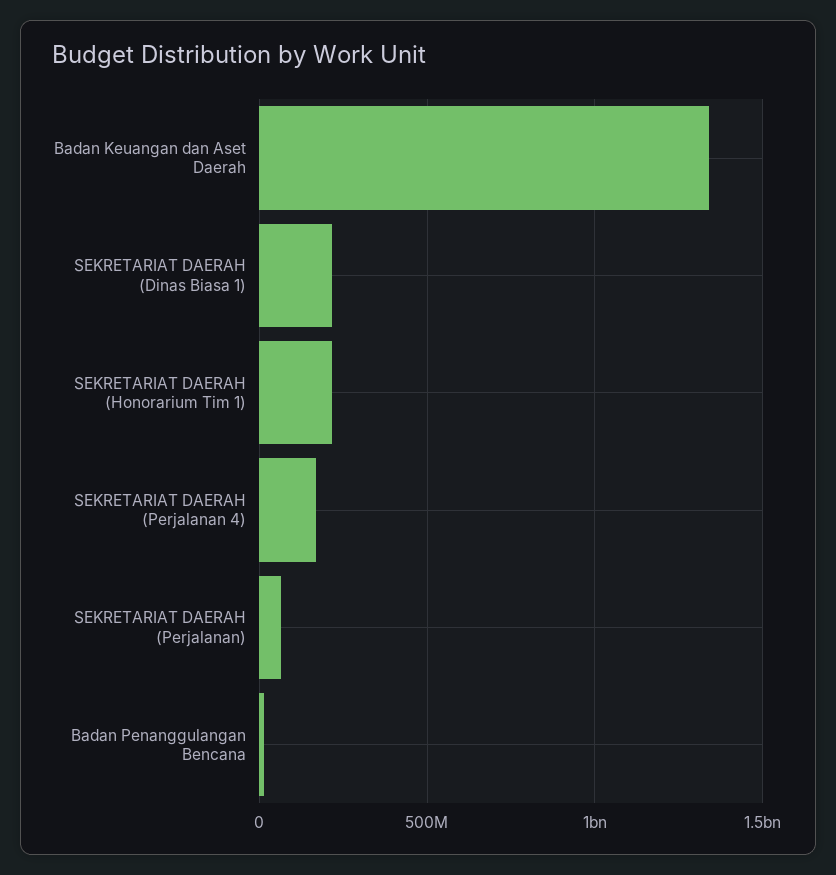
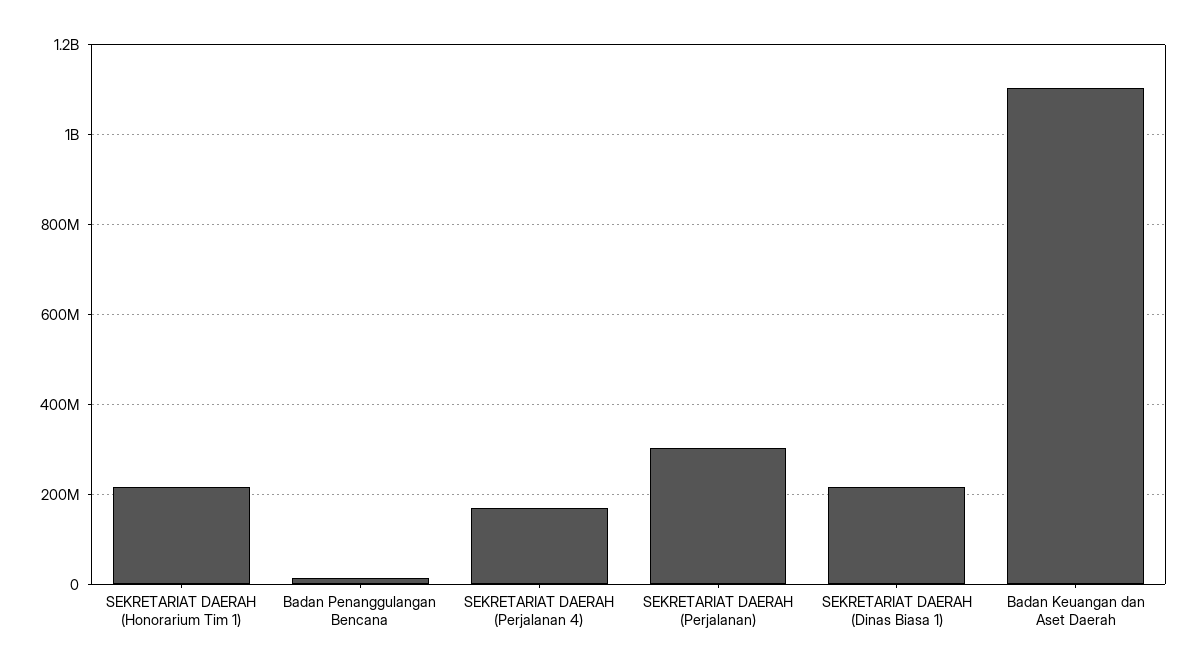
Badan Keuangan dan Aset Daerah: 1350000000 -> 1100000000
SEKRETARIAT DAERAH (Perjalanan): 50000000 -> 300000000

